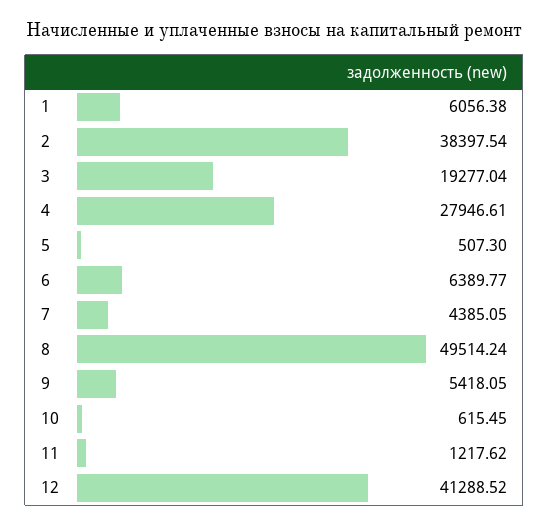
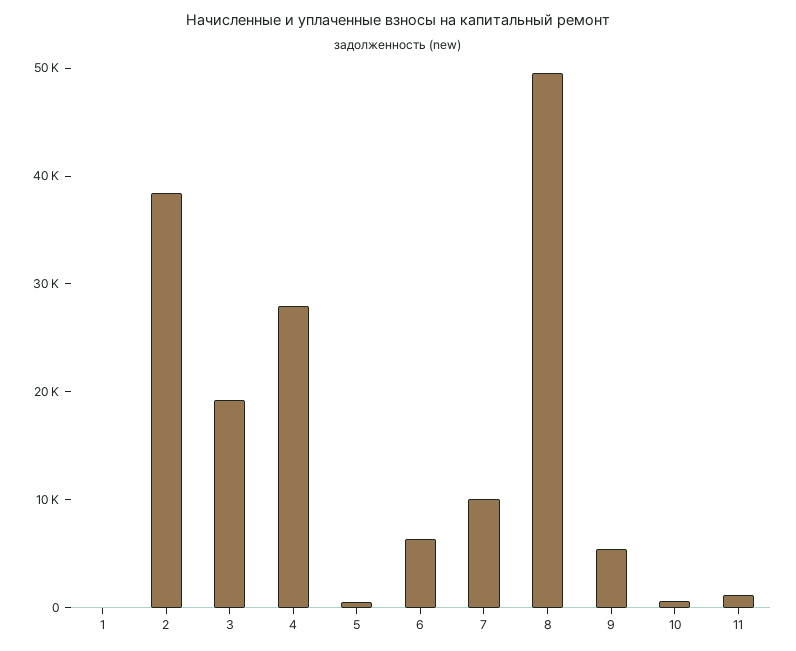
1: 6056.38 -> 0
7: 4385.05 -> 10000
12: 41288.52 -> none

